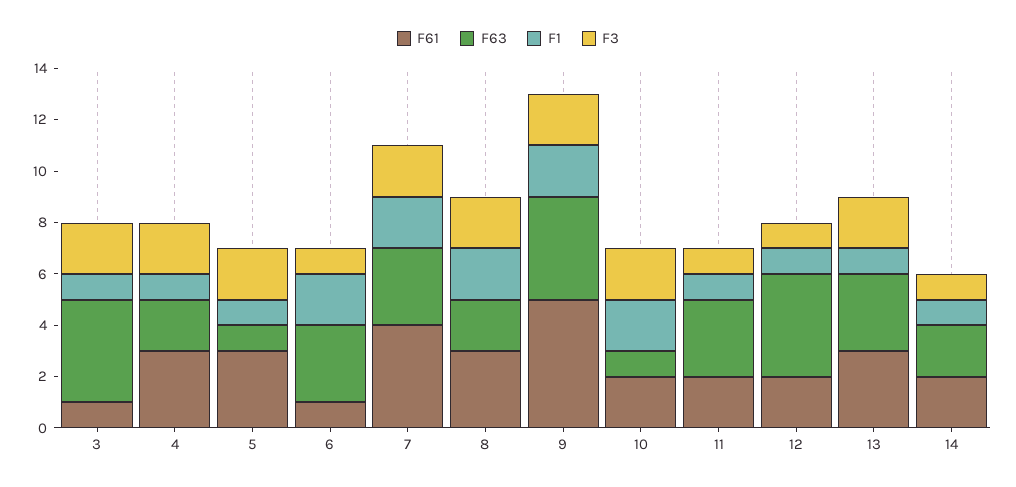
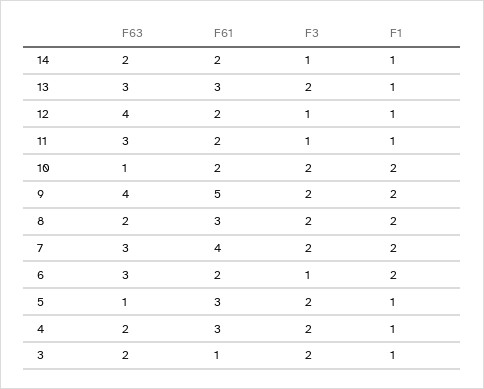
F63, 3: 4 -> 2
F61, 6: 1 -> 2

